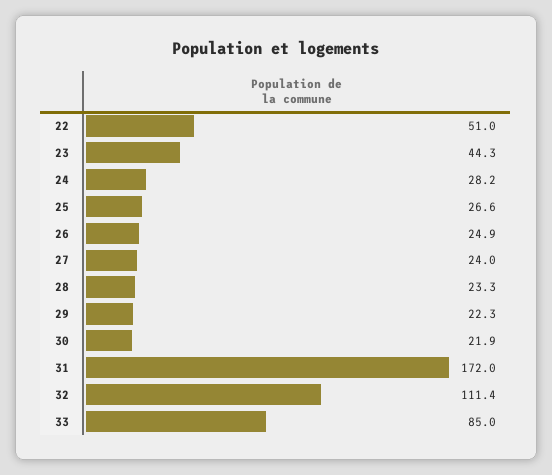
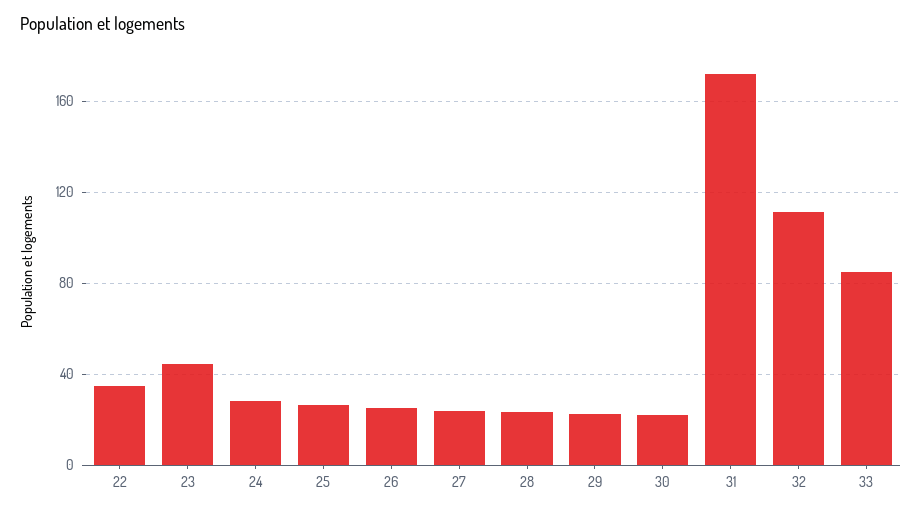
22: 51 -> 35

